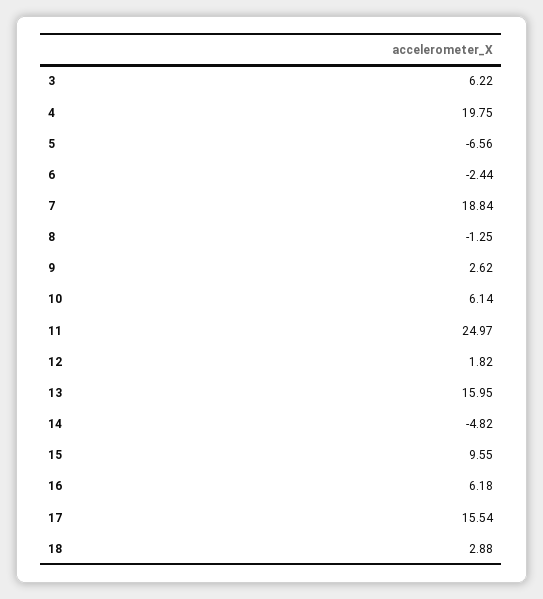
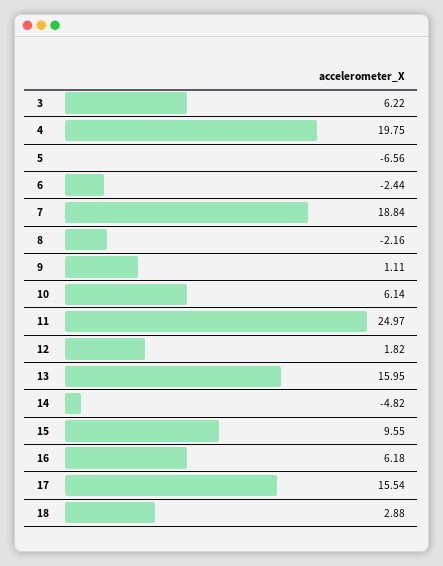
8: -1.25 -> -2.16
9: 2.62 -> 1.11

